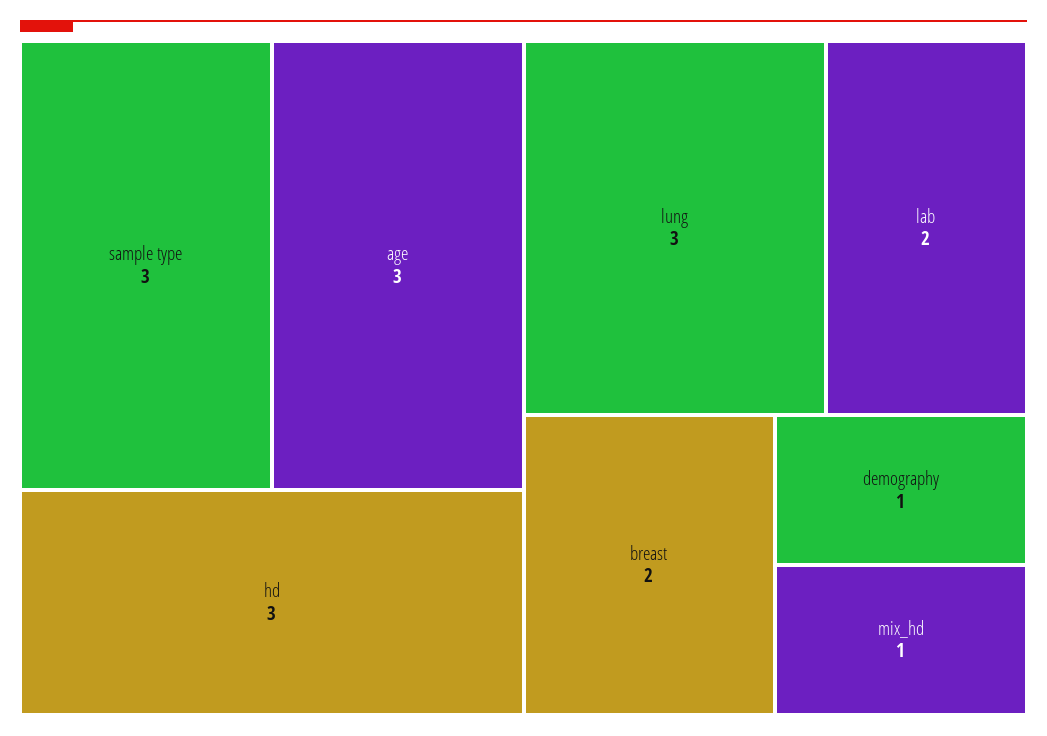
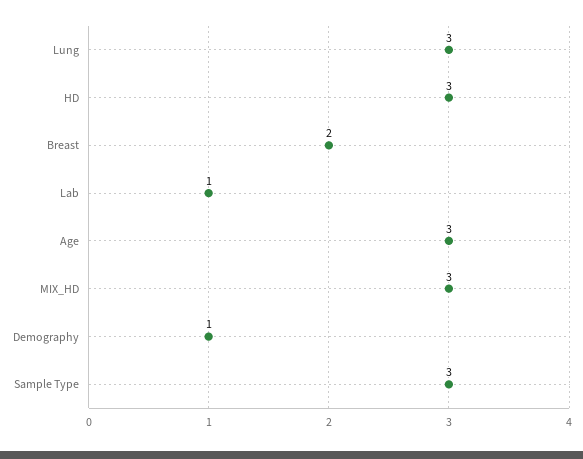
lab: 2 -> 1
mix_hd: 1 -> 3

